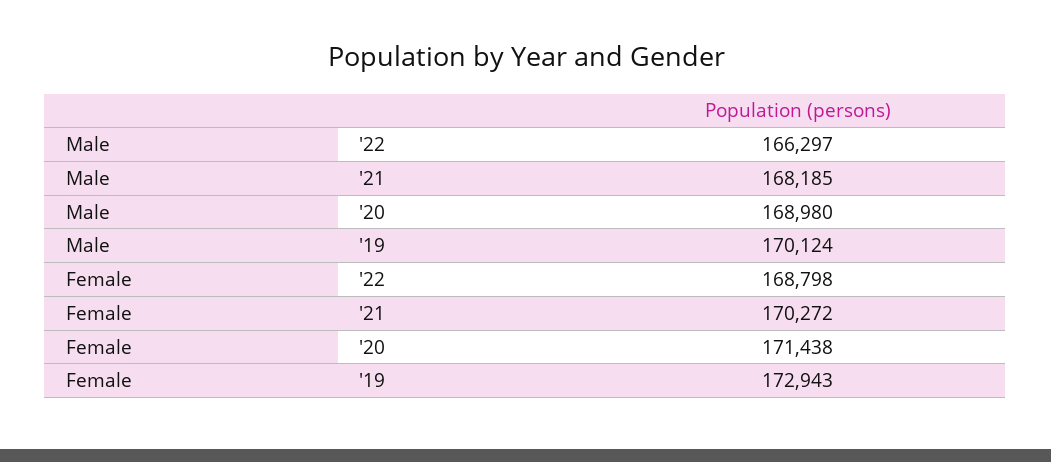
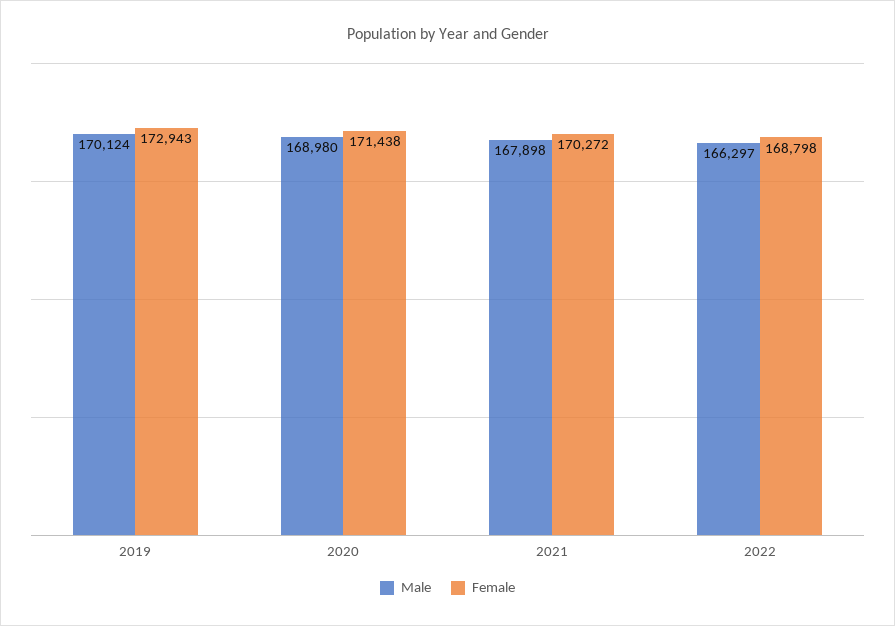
Male, '21: 168185 -> 167898

